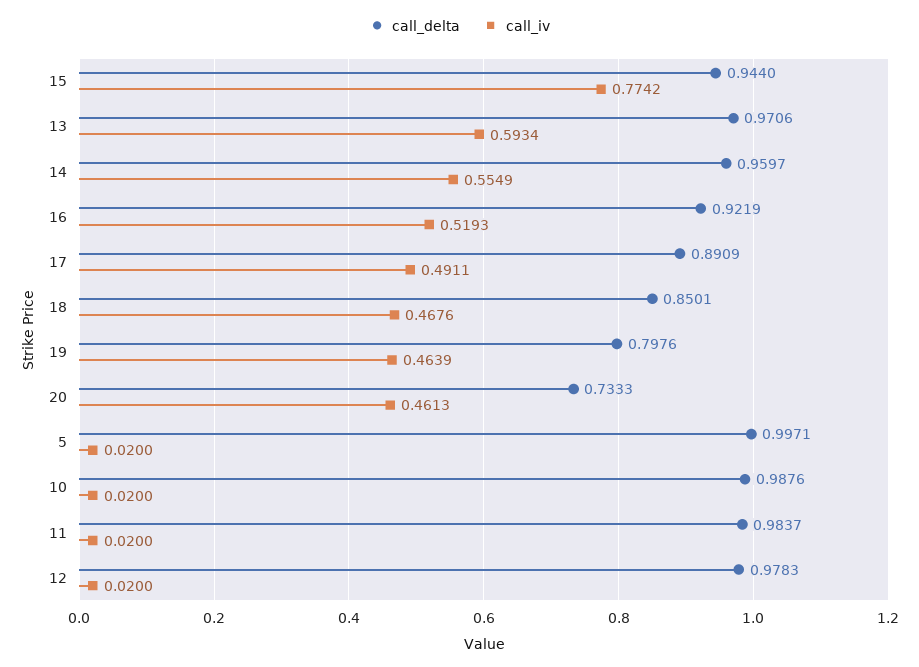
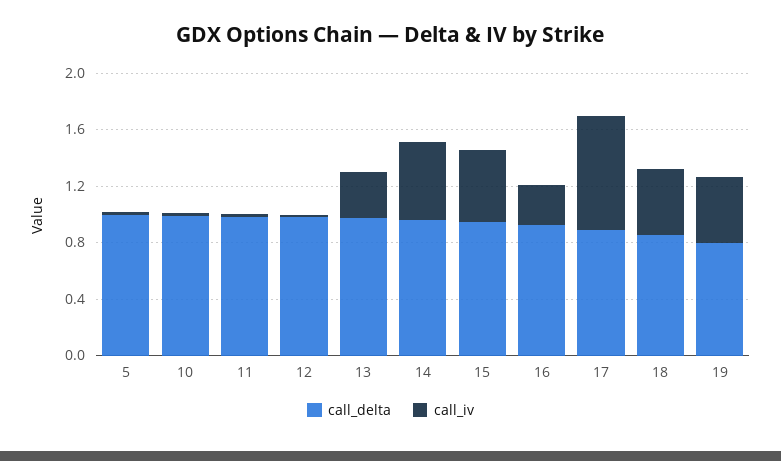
call_iv, 15: 0.7742 -> 0.5
call_iv, 13: 0.5934 -> 0.3
call_iv, 16: 0.5193 -> 0.3
call_iv, 17: 0.4911 -> 0.8
call_delta, 20: 0.7333 -> none
call_iv, 20: 0.4613 -> none

